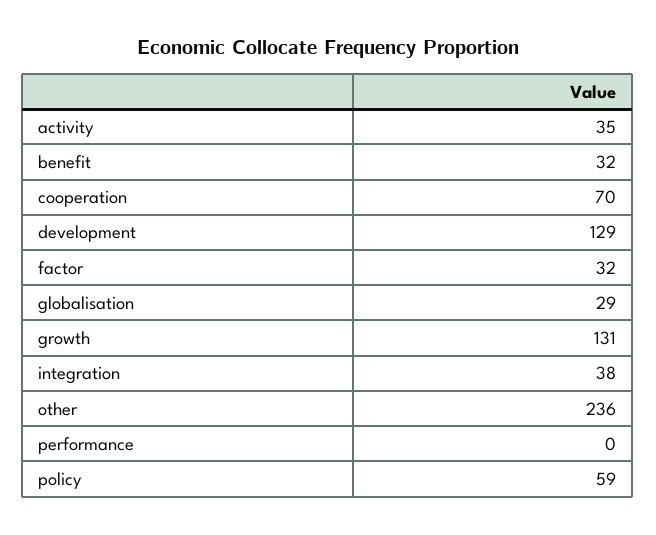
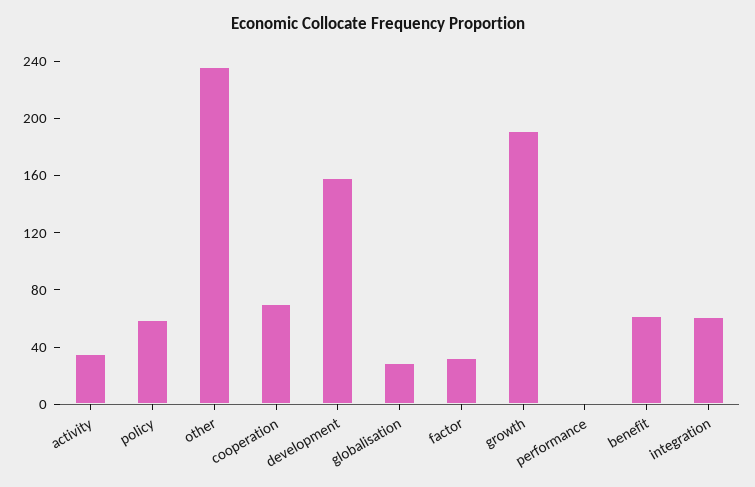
benefit: 32 -> 60
development: 129 -> 160
growth: 131 -> 190
integration: 38 -> 60

